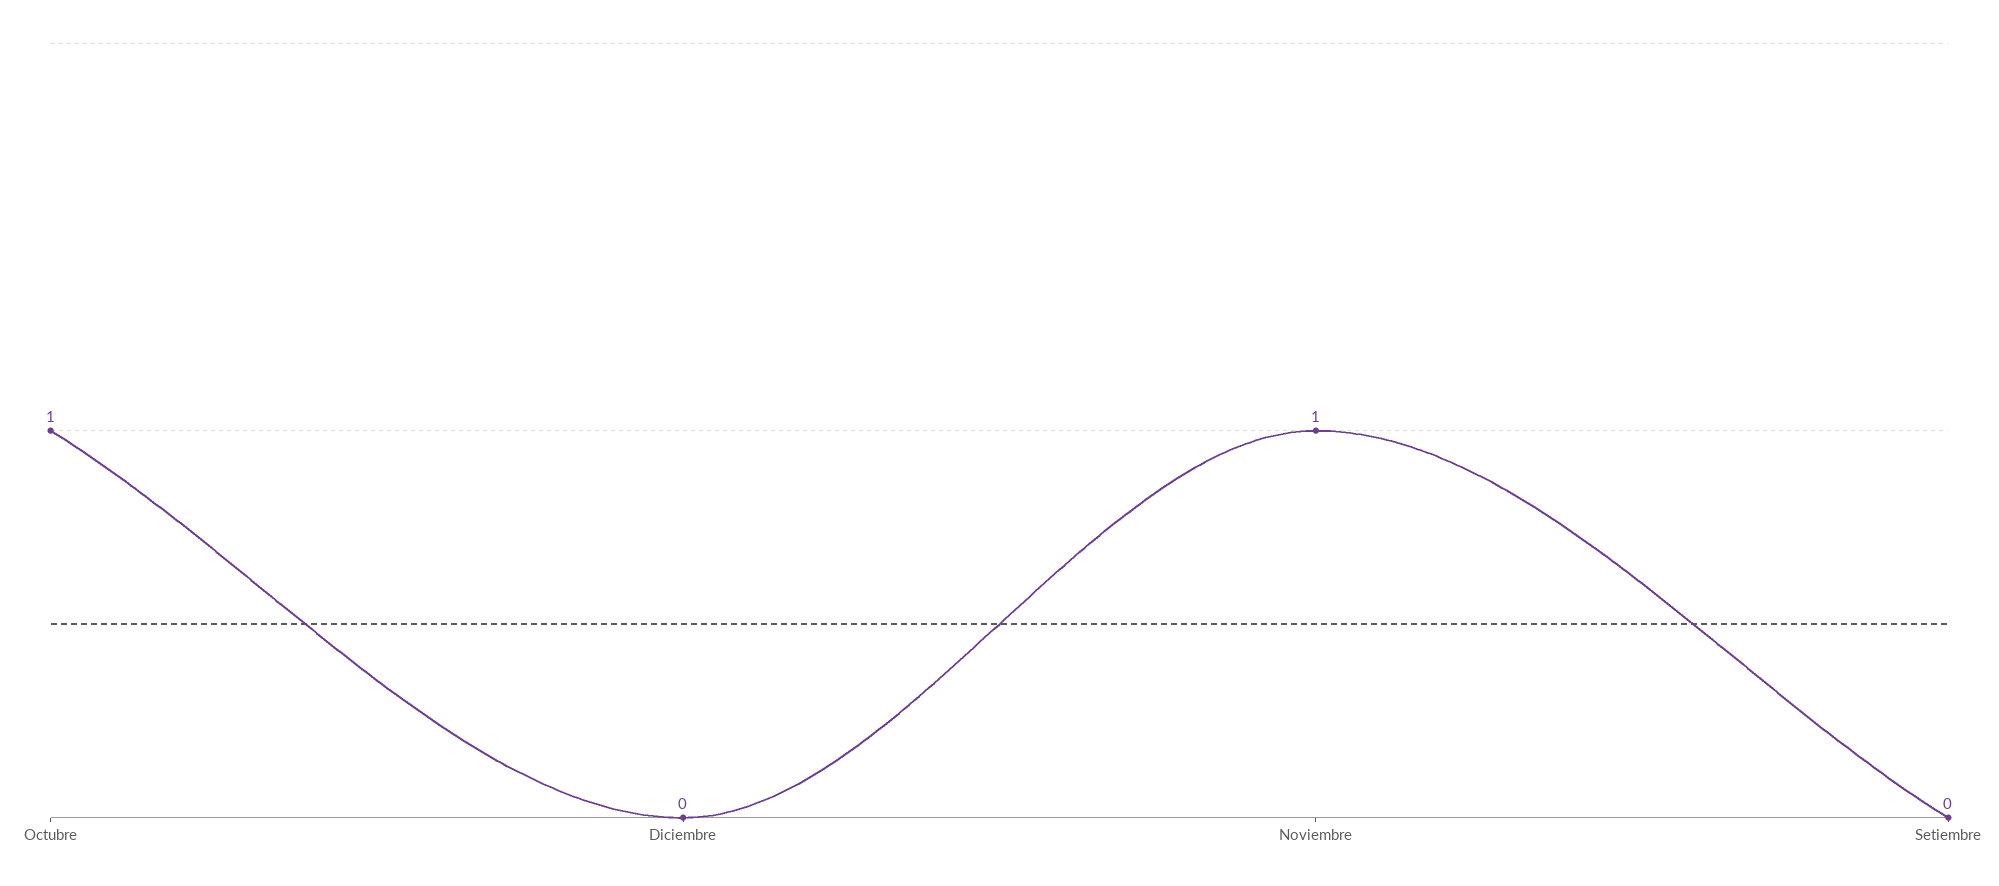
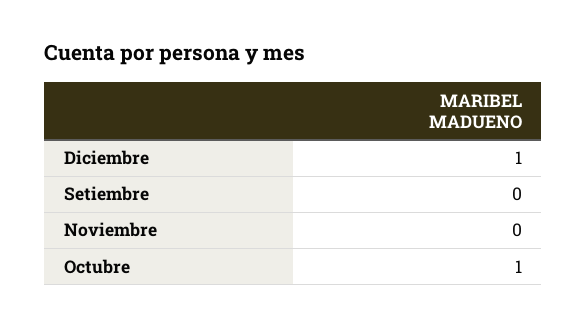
Diciembre: 0 -> 1
Noviembre: 1 -> 0

